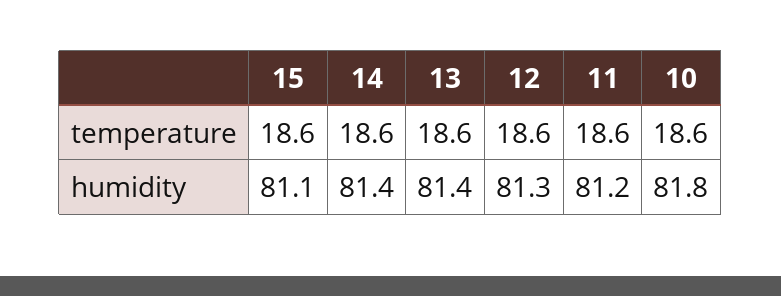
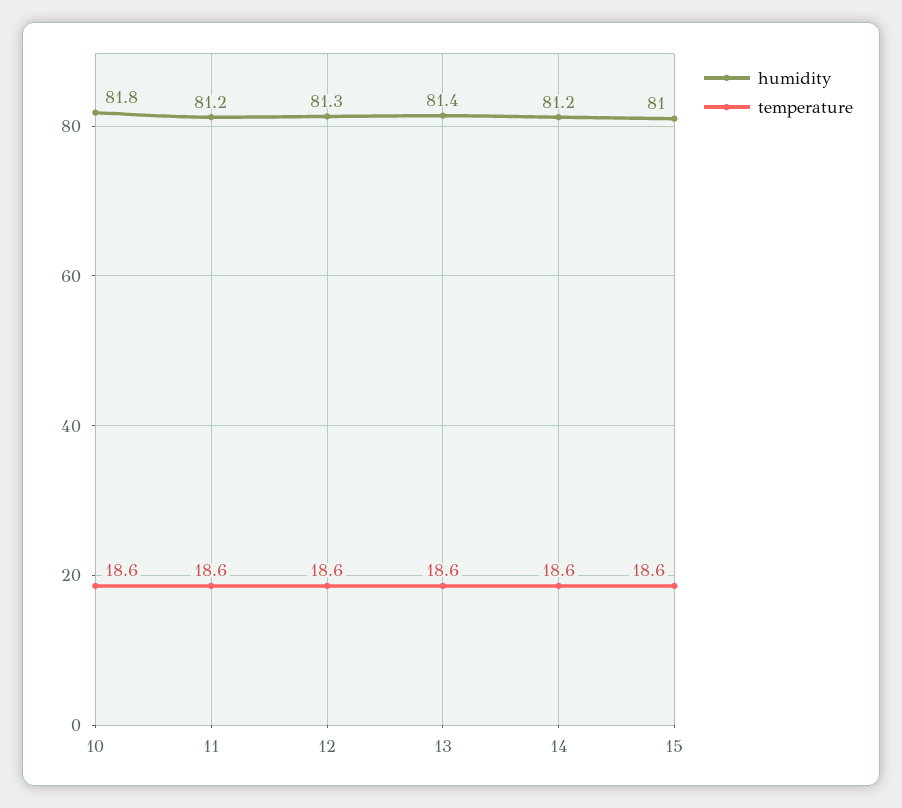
humidity, 15: 81.1 -> 81
humidity, 14: 81.4 -> 81.2

